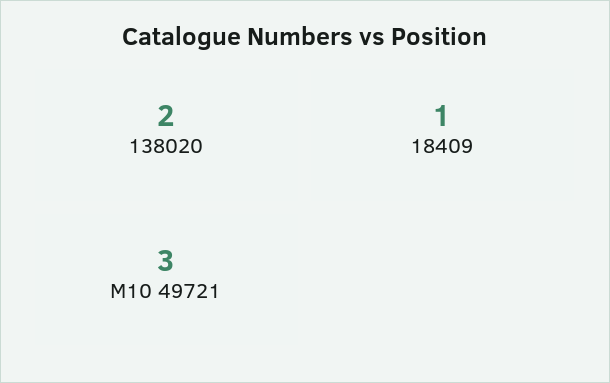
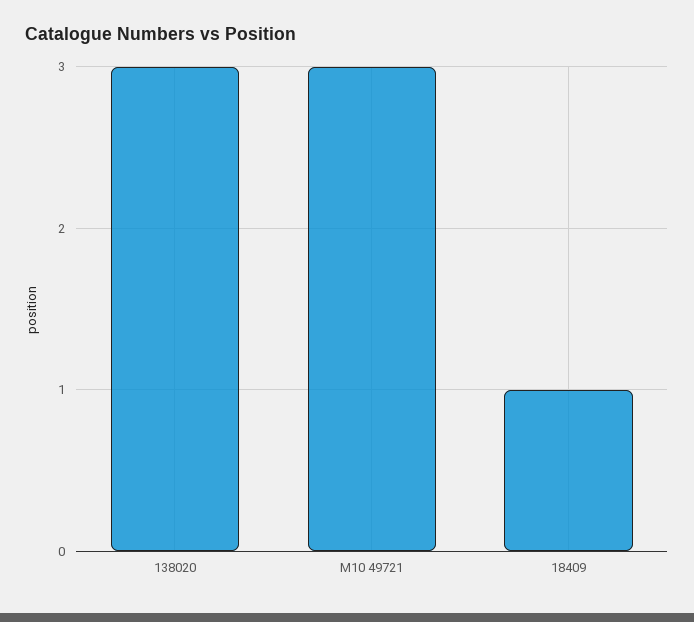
138020: 2 -> 3

